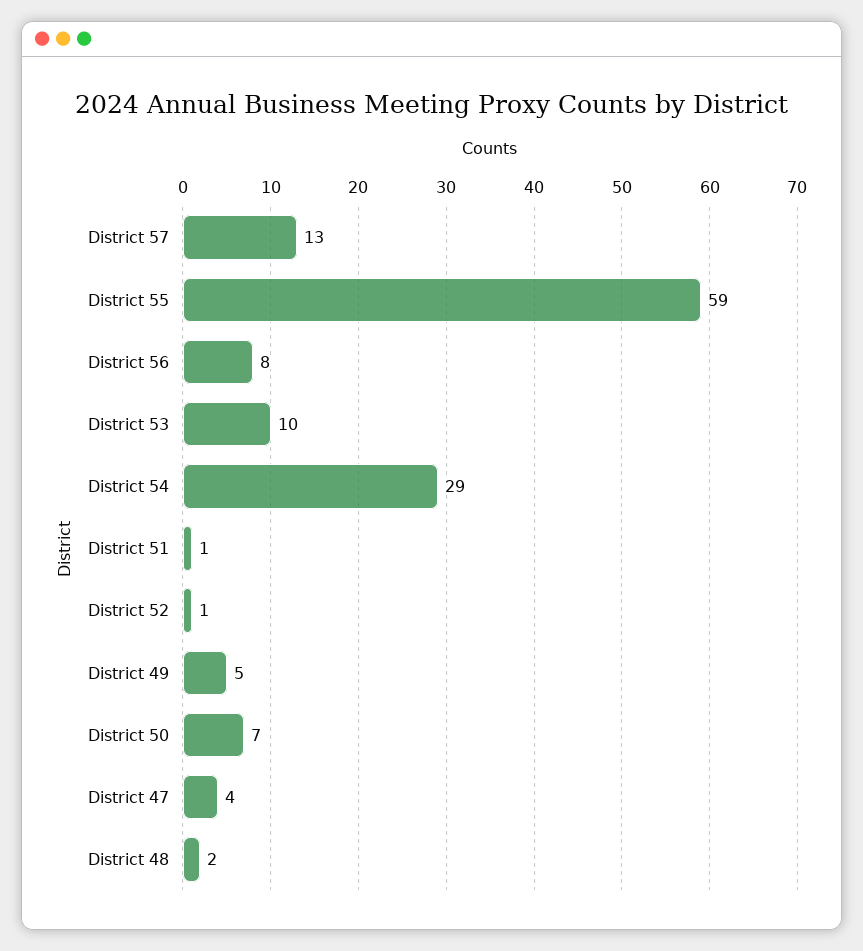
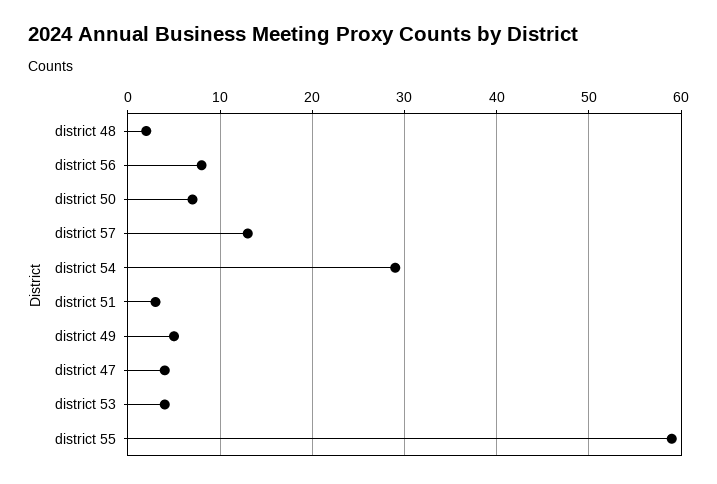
District 53: 10 -> 4
District 51: 1 -> 3
District 52: 1 -> none

